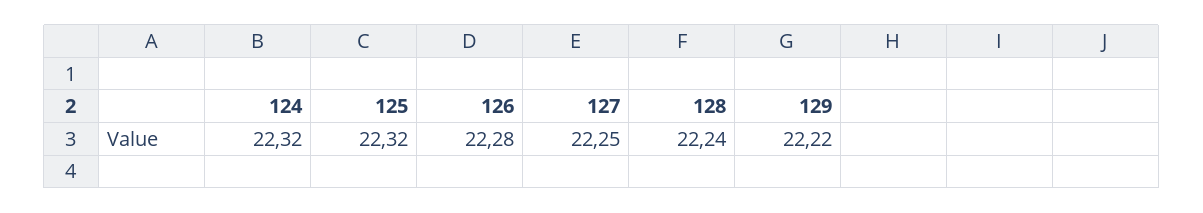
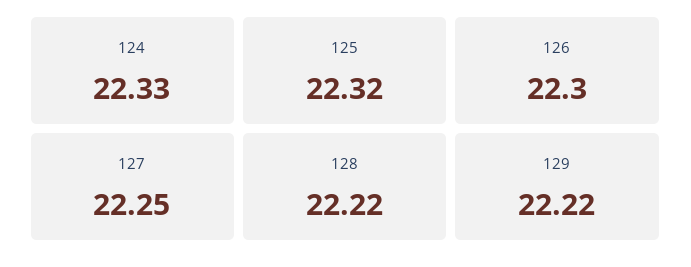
124: 22.32 -> 22.33
126: 22.28 -> 22.3
128: 22.24 -> 22.22

